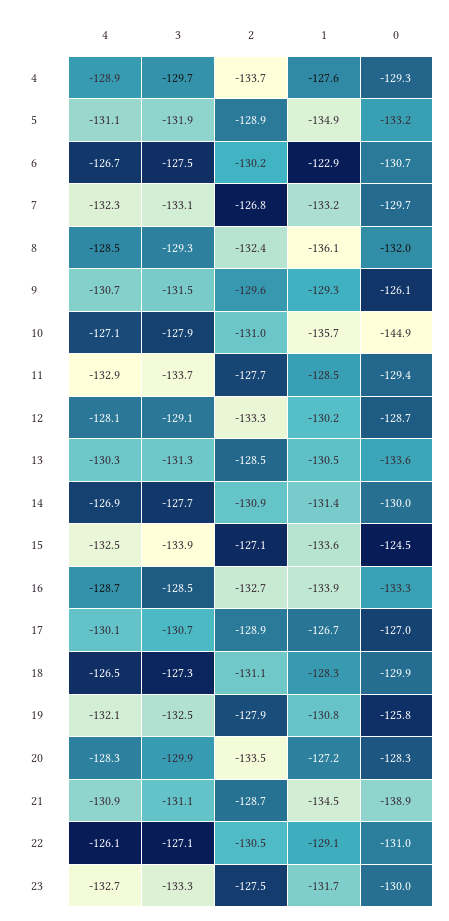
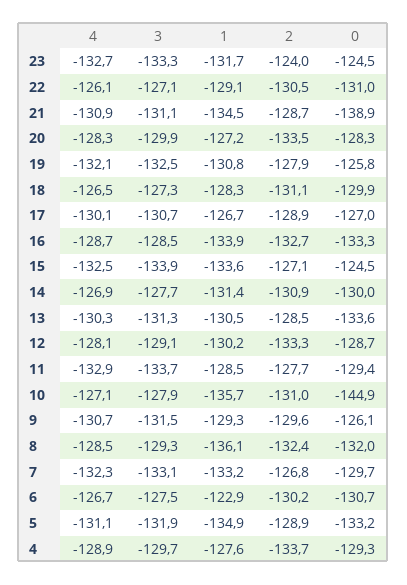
2, 23: -127.5 -> -124
0, 23: -130 -> -124.5

